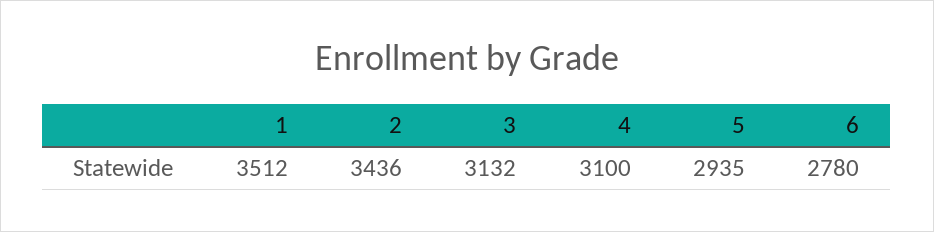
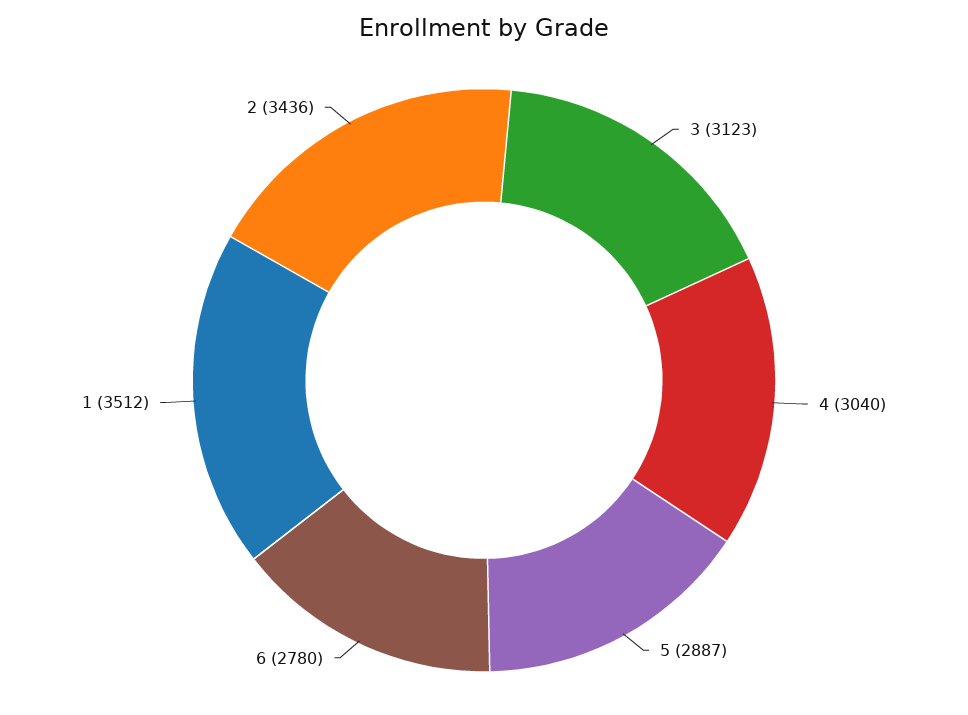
3: 3132 -> 3123
4: 3100 -> 3040
5: 2935 -> 2887

